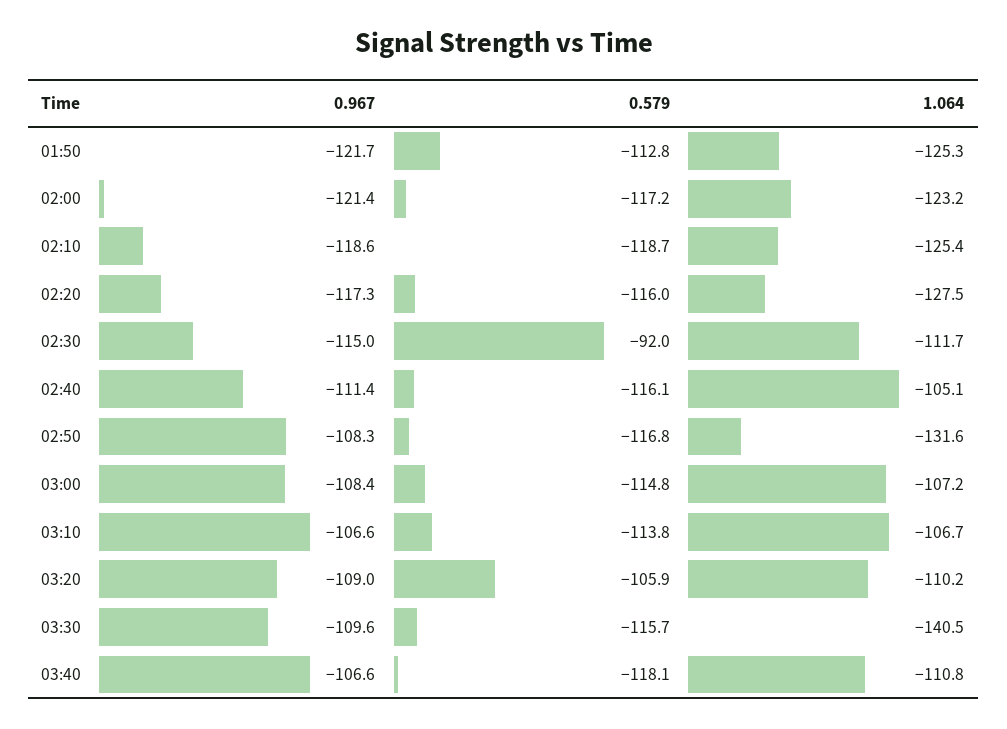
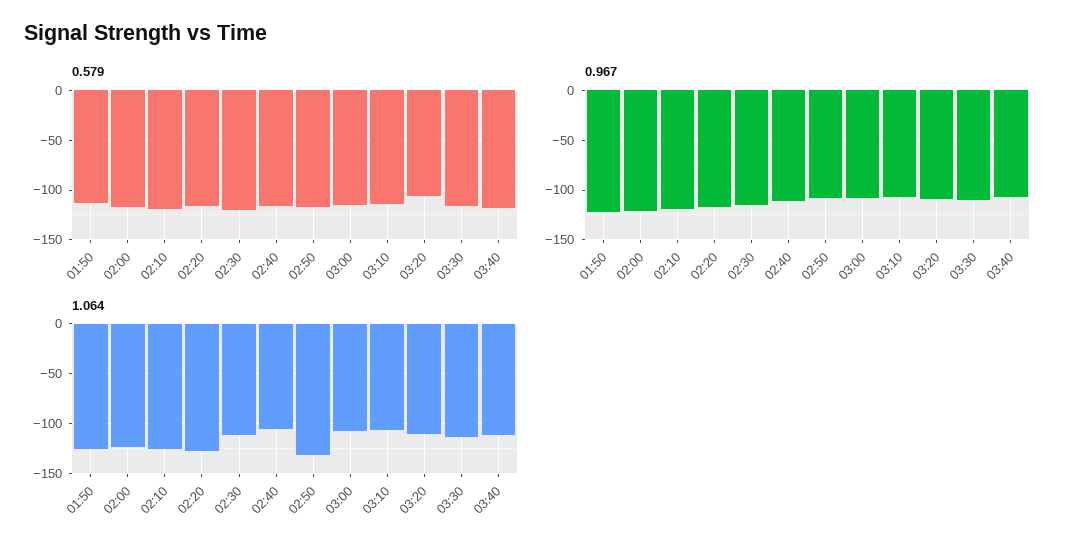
0.579, 02:30: -92 -> -120
1.064, 03:30: -140.5 -> -110

